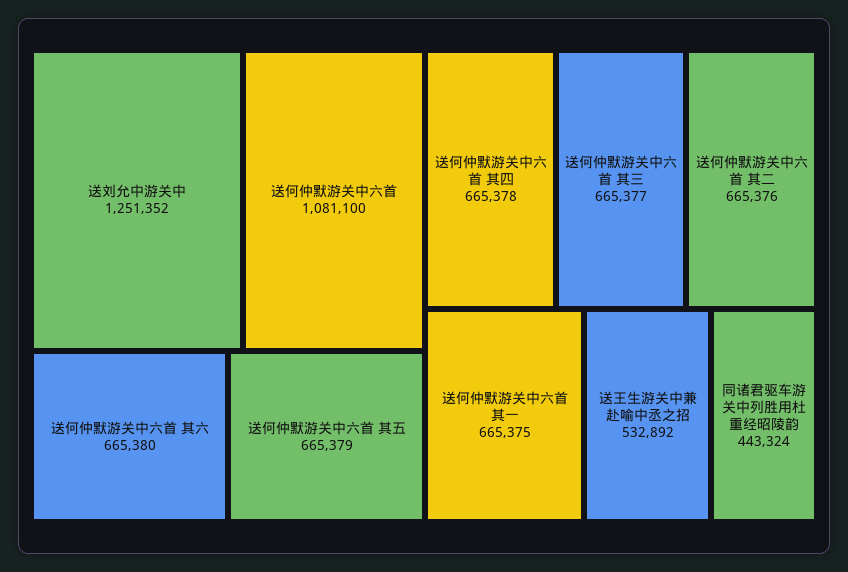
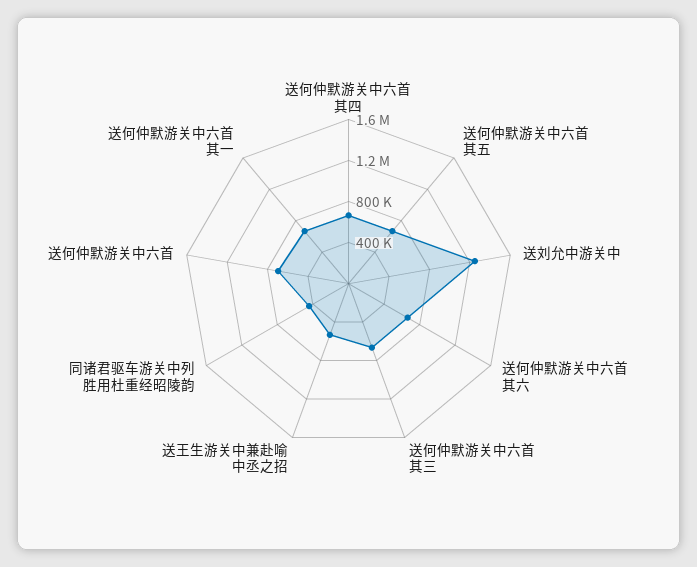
送何仲默游关中六首: 1081100 -> 700000
送何仲默游关中六首 其二: 665376 -> none

